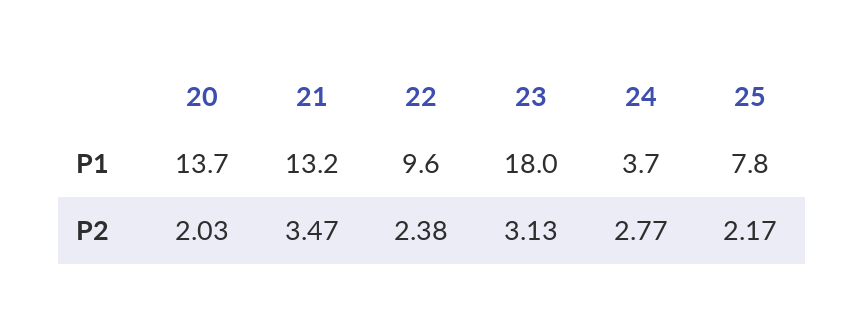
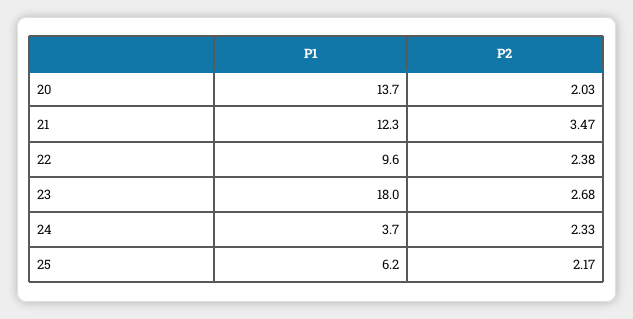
21, P1: 13.2 -> 12.3
25, P1: 7.8 -> 6.2
23, P2: 3.13 -> 2.68
24, P2: 2.77 -> 2.33

